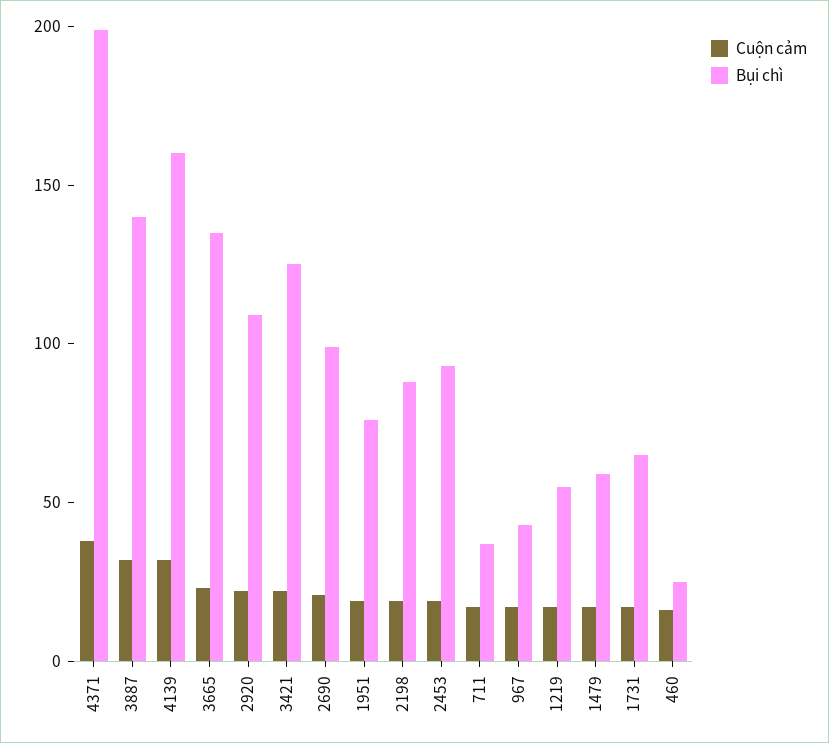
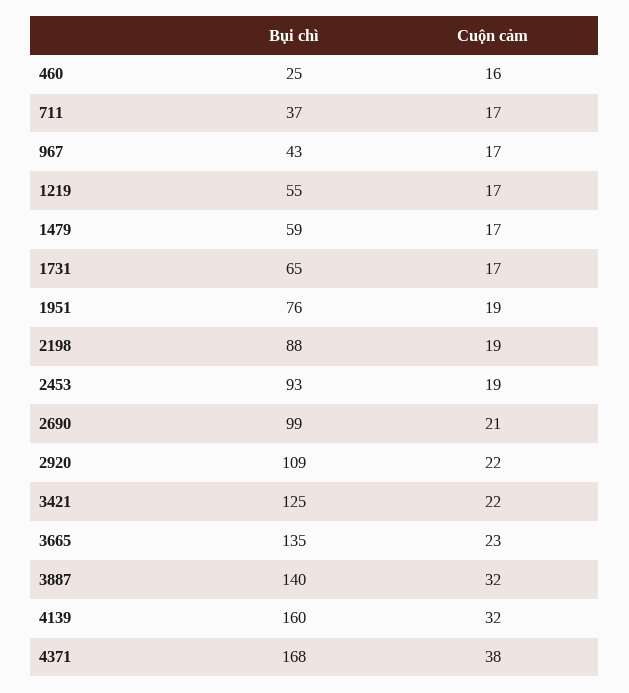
Bụi chì, 4371: 200 -> 168

